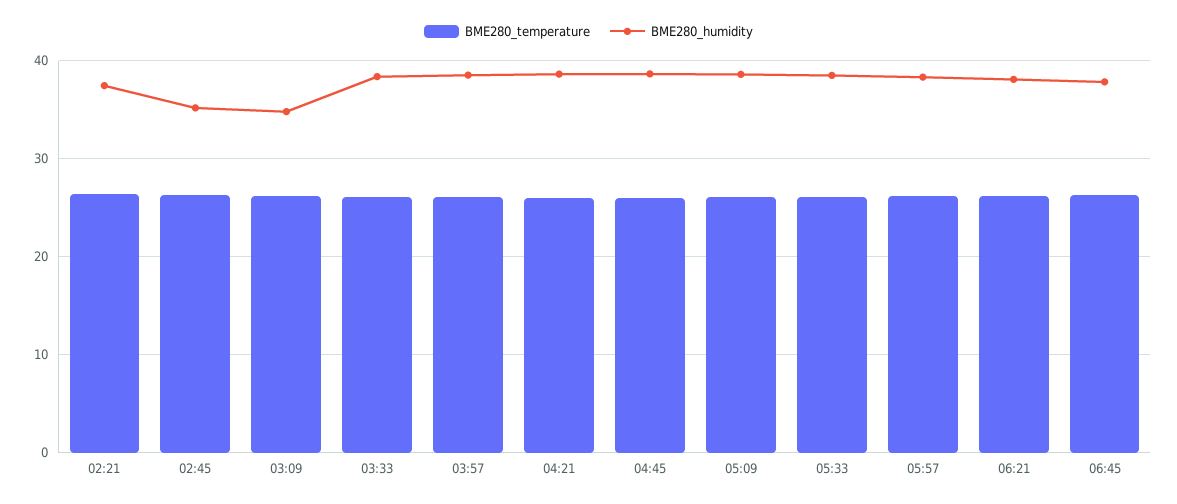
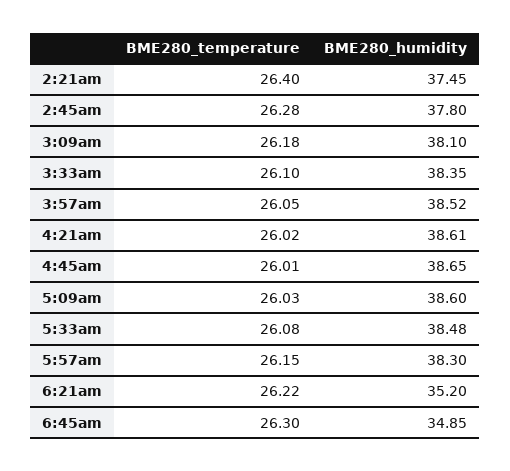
BME280_humidity, 02:45: 35 -> 37.8
BME280_humidity, 03:09: 35 -> 38.1
BME280_humidity, 06:21: 38 -> 35.2
BME280_humidity, 06:45: 38 -> 34.85

